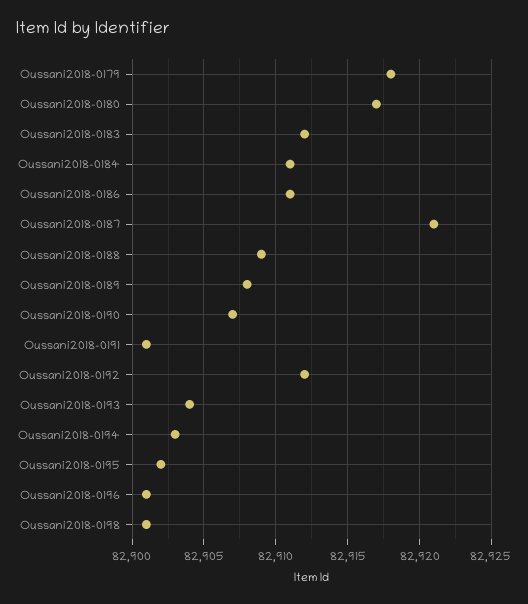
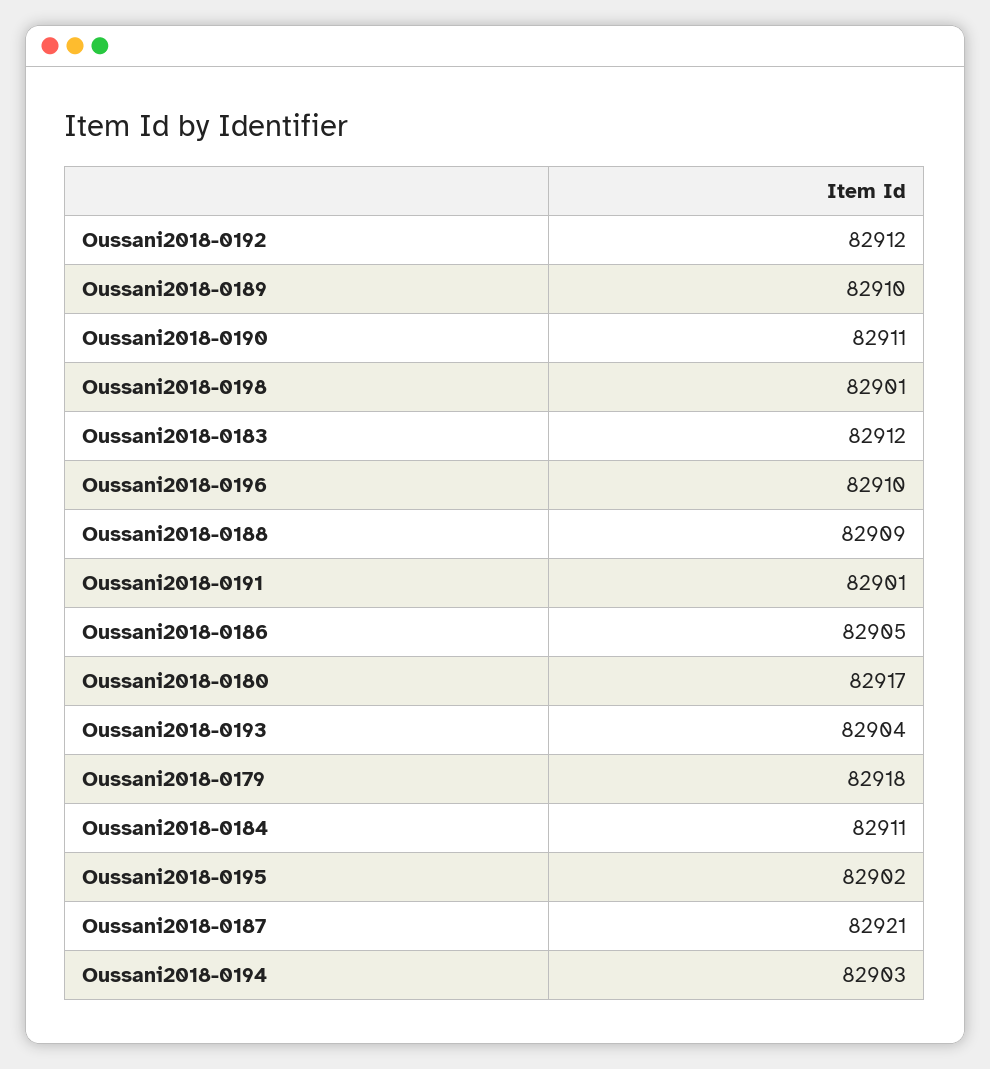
Oussani2018-0186: 82911 -> 82905
Oussani2018-0189: 82908 -> 82910
Oussani2018-0190: 82907 -> 82911
Oussani2018-0196: 82901 -> 82910

